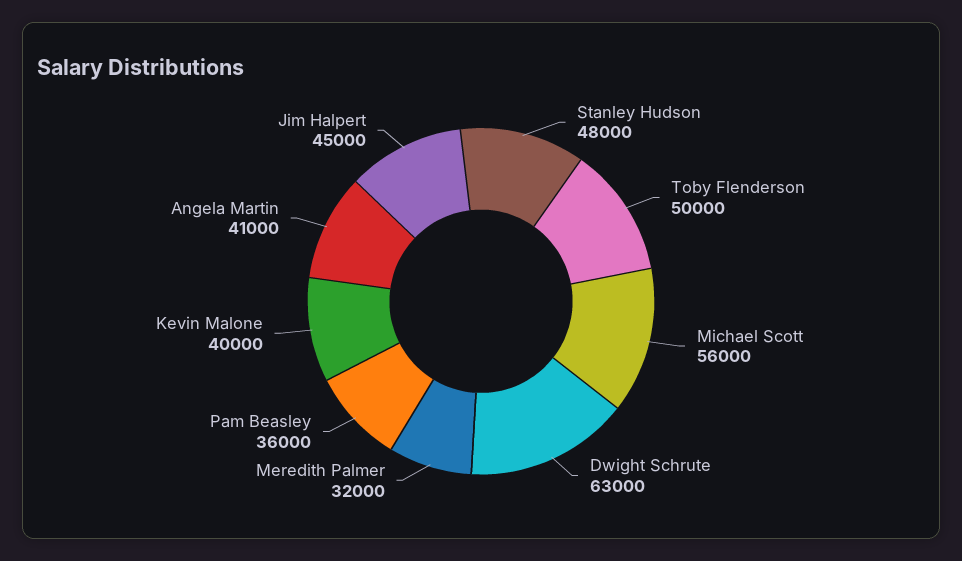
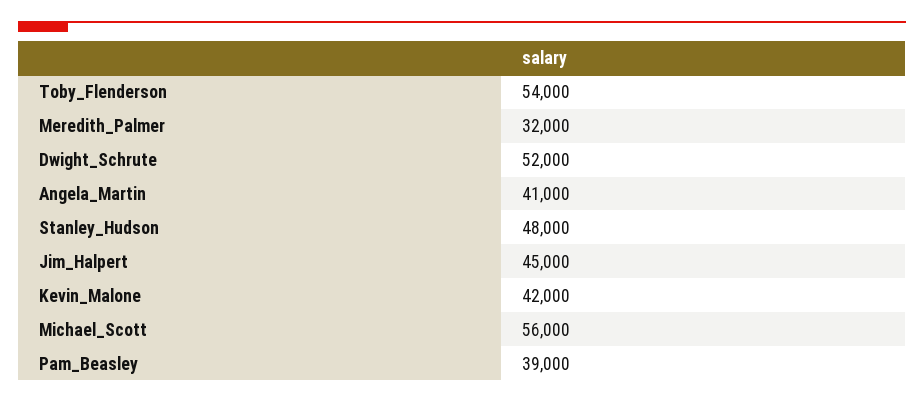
Toby Flenderson: 50000 -> 54000
Dwight Schrute: 63000 -> 52000
Pam Beasley: 36000 -> 39000
Kevin Malone: 40000 -> 42000

